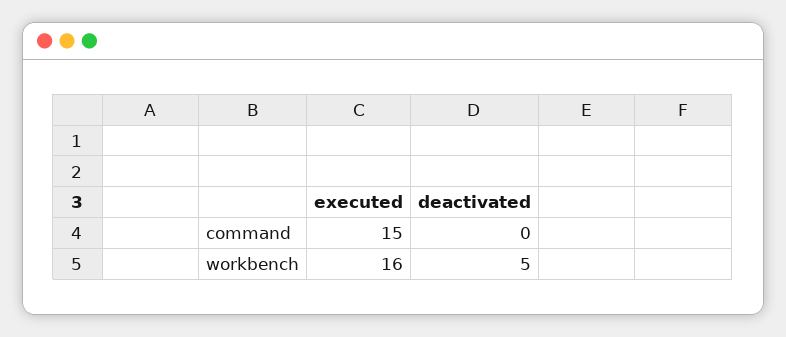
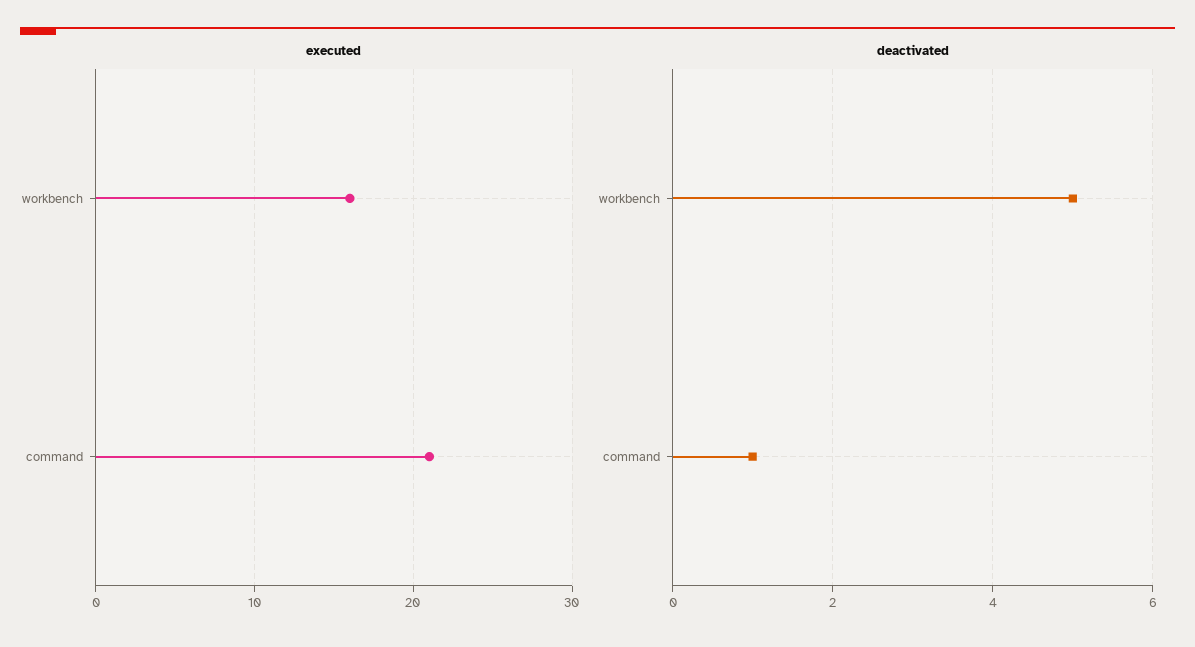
executed, command: 15 -> 21
deactivated, command: 0 -> 1

